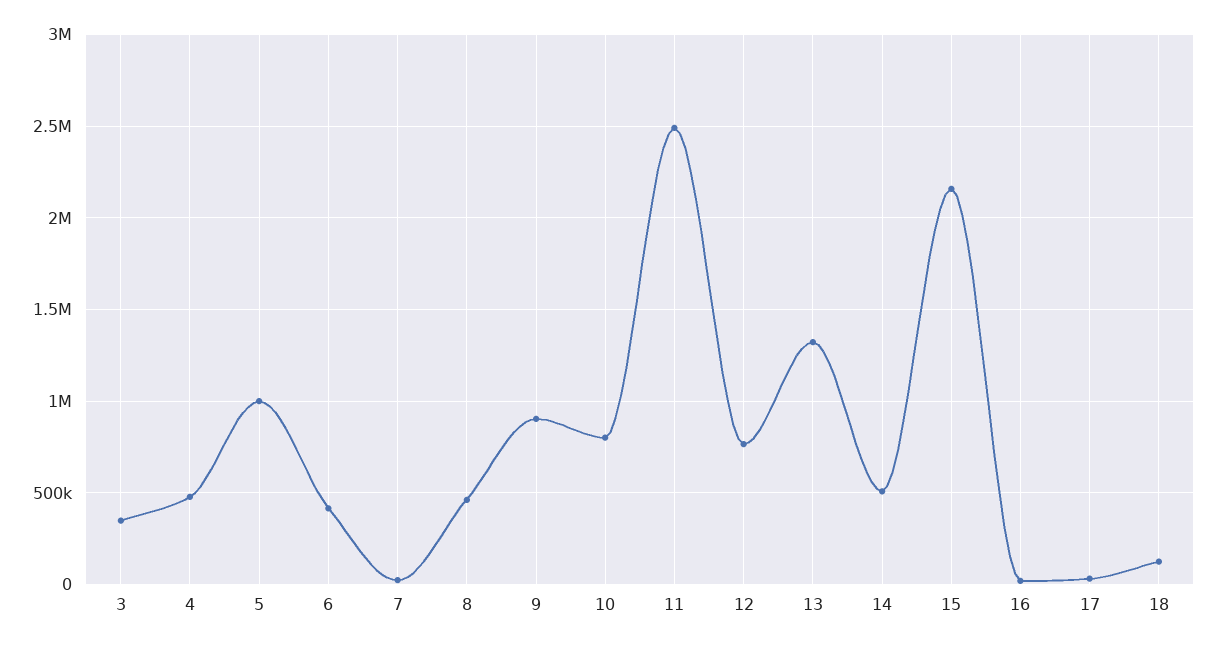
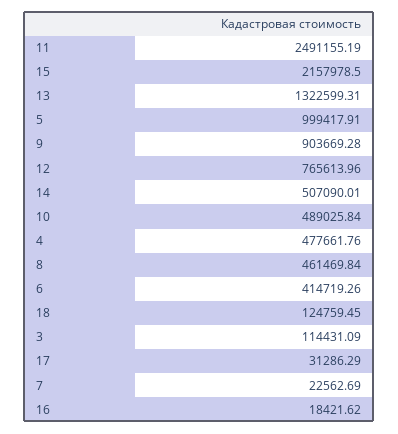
3: 350000 -> 114431.09
10: 800000 -> 489025.84

